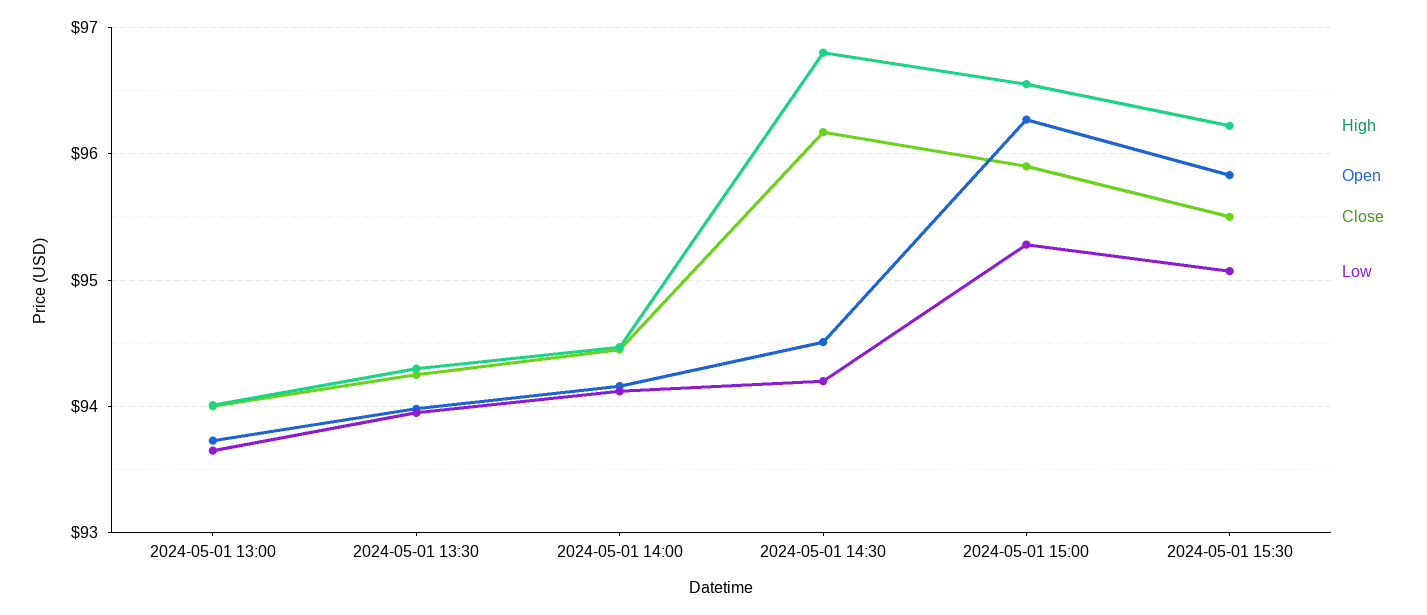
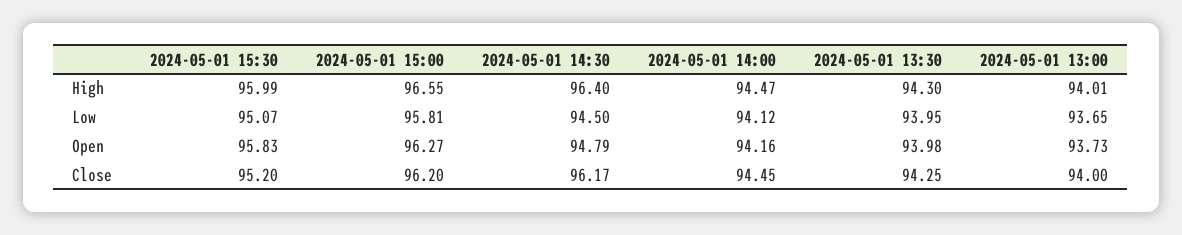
High, 2024-05-01 14:30: 96.8 -> 96.4
Open, 2024-05-01 14:30: 94.5 -> 94.79
Low, 2024-05-01 14:30: 94.2 -> 94.5
Close, 2024-05-01 15:00: 95.9 -> 96.2
Low, 2024-05-01 15:00: 95.3 -> 95.81
High, 2024-05-01 15:30: 96.2 -> 95.99
Close, 2024-05-01 15:30: 95.5 -> 95.2

